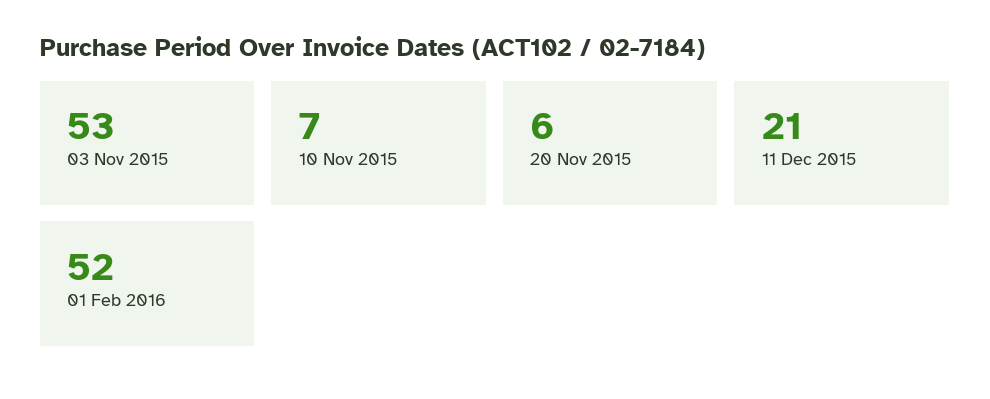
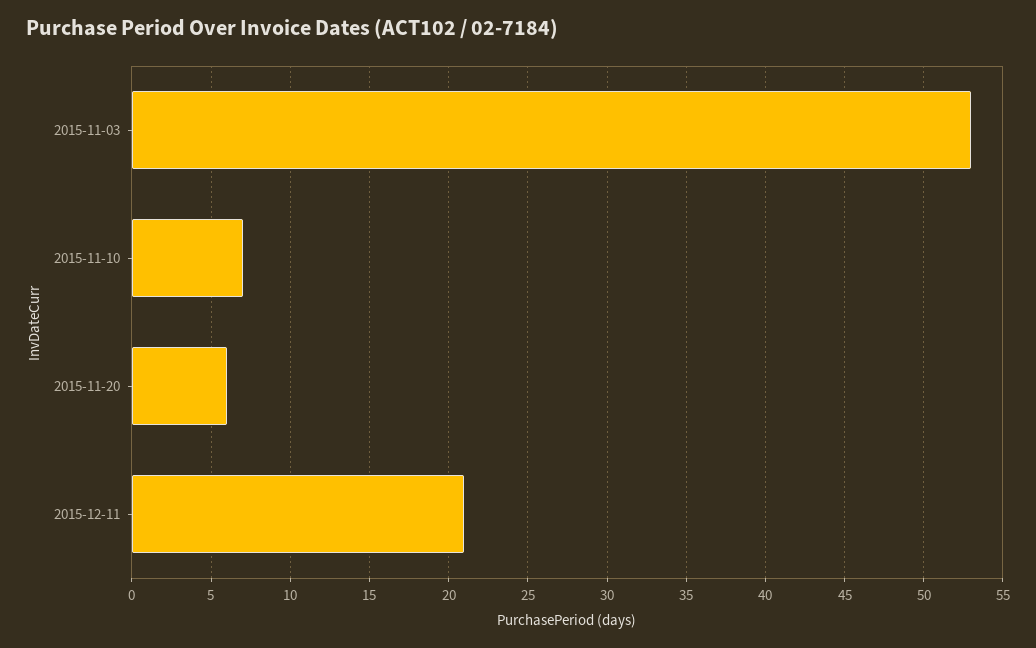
01 Feb 2016: 52 -> none

